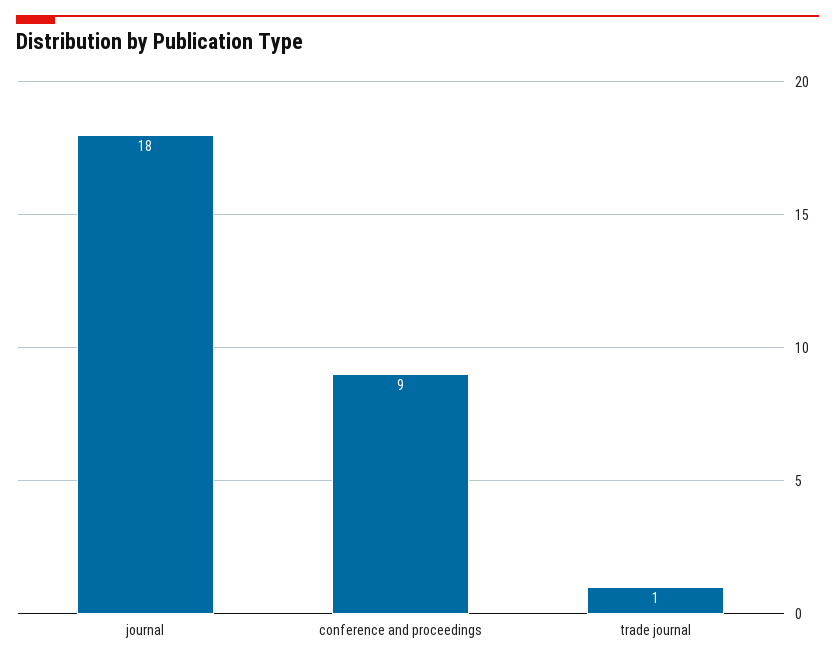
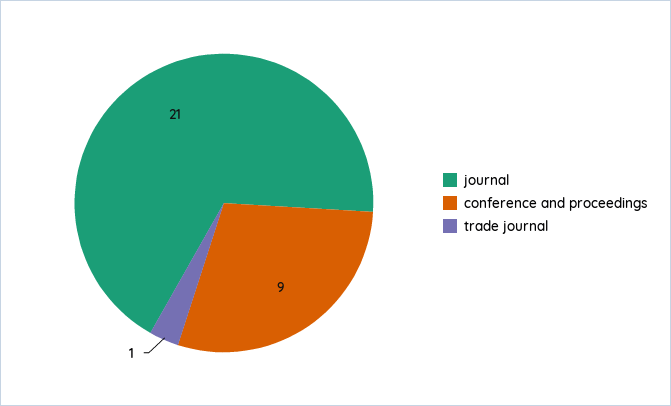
journal: 18 -> 21

